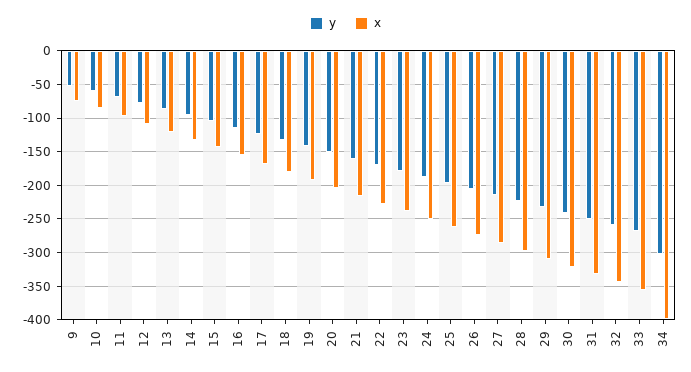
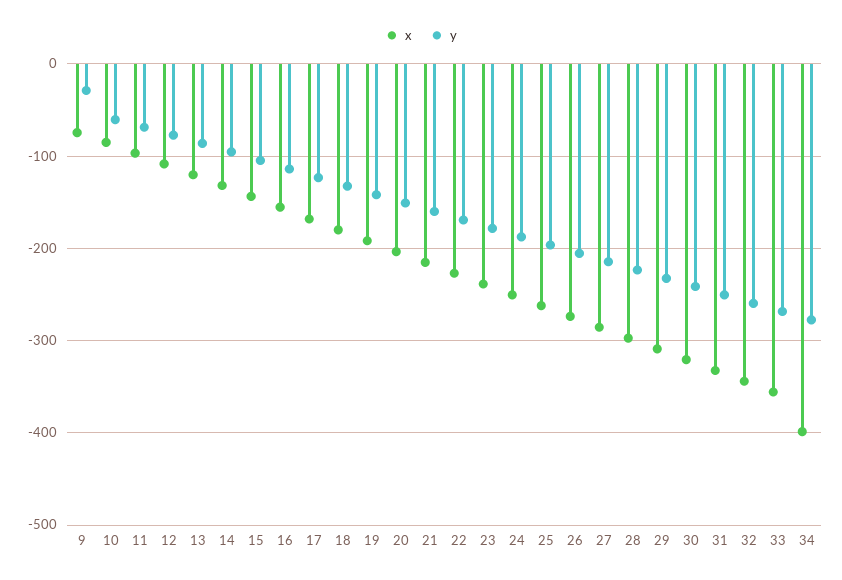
y, 9: -50 -> -30
y, 34: -300 -> -280

